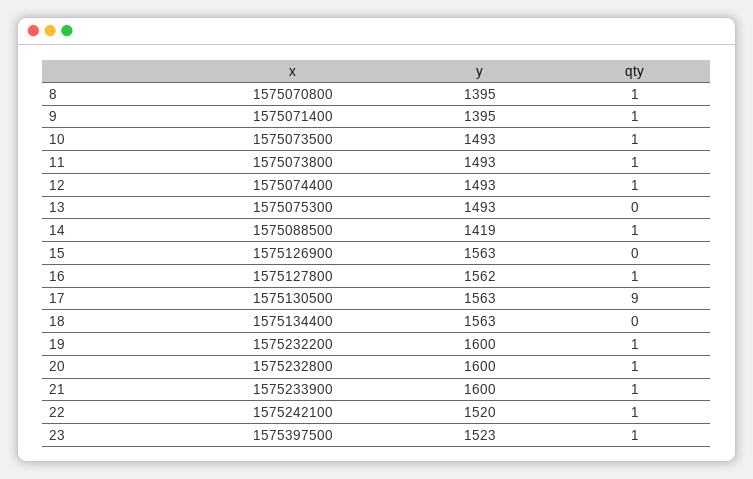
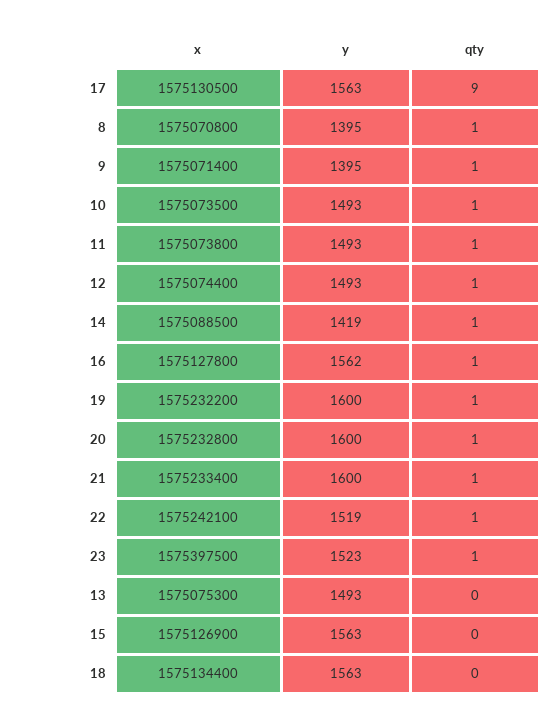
x, 21: 1575233900 -> 1575233400
y, 22: 1520 -> 1519

